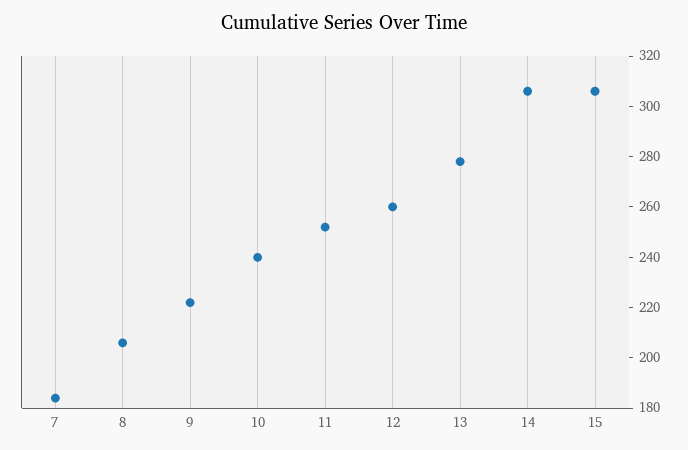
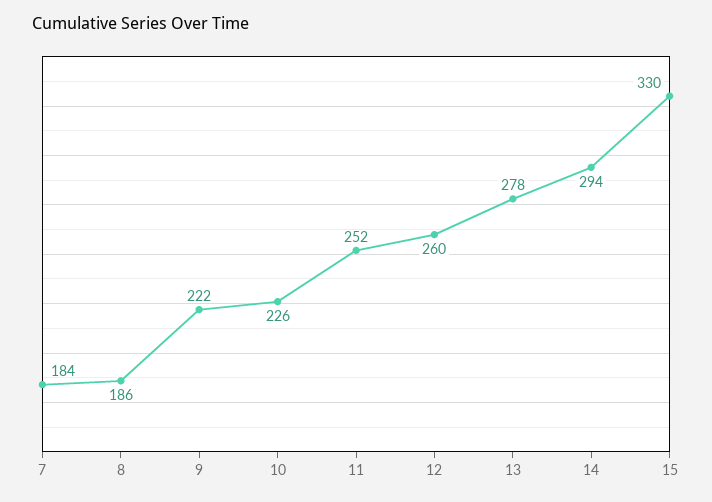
8: 205 -> 186
10: 240 -> 226
14: 305 -> 294
15: 305 -> 330

